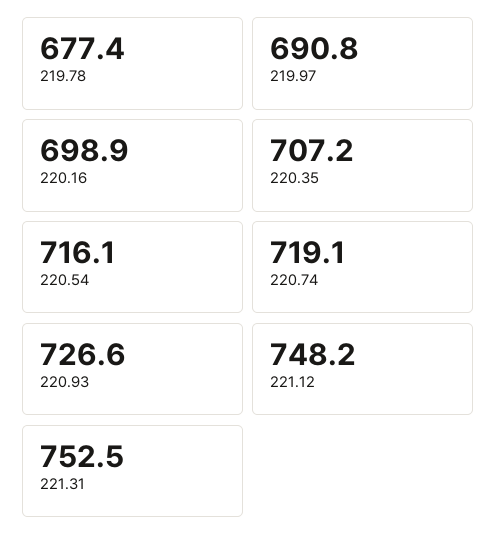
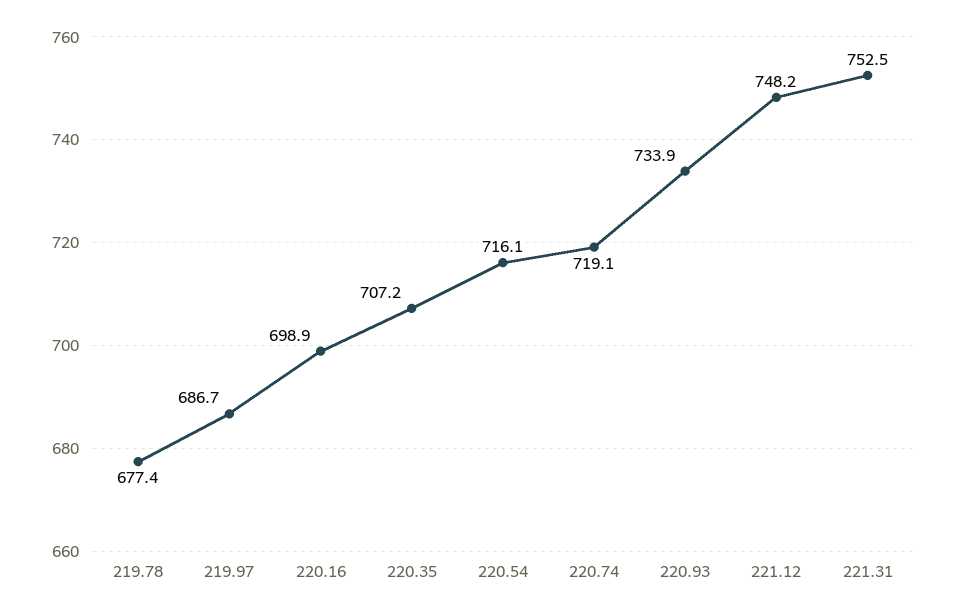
219.97: 690.8 -> 686.7
220.93: 726.6 -> 733.9

